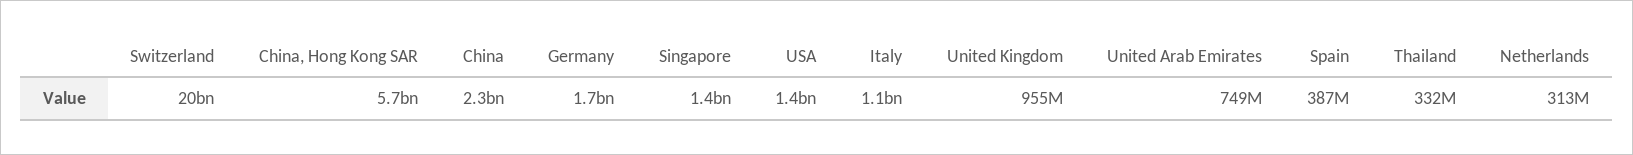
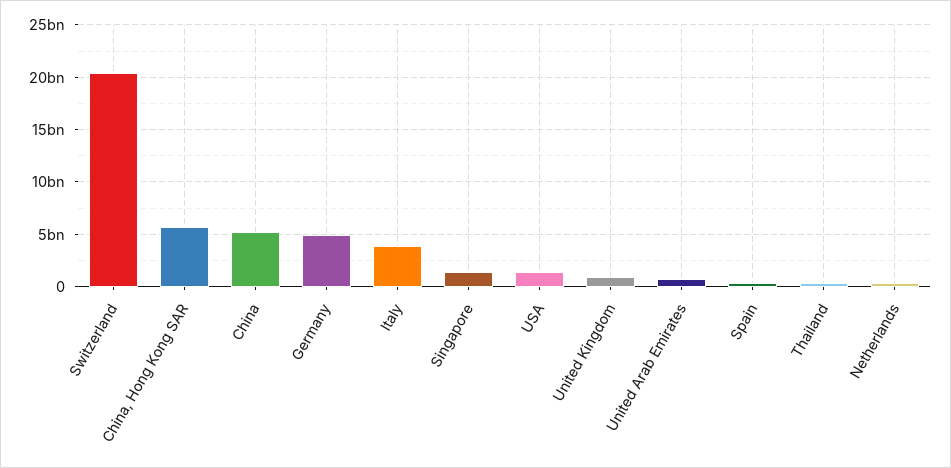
China: 2300000000 -> 5000000000
Germany: 1700000000 -> 5000000000
Italy: 1100000000 -> 4000000000

